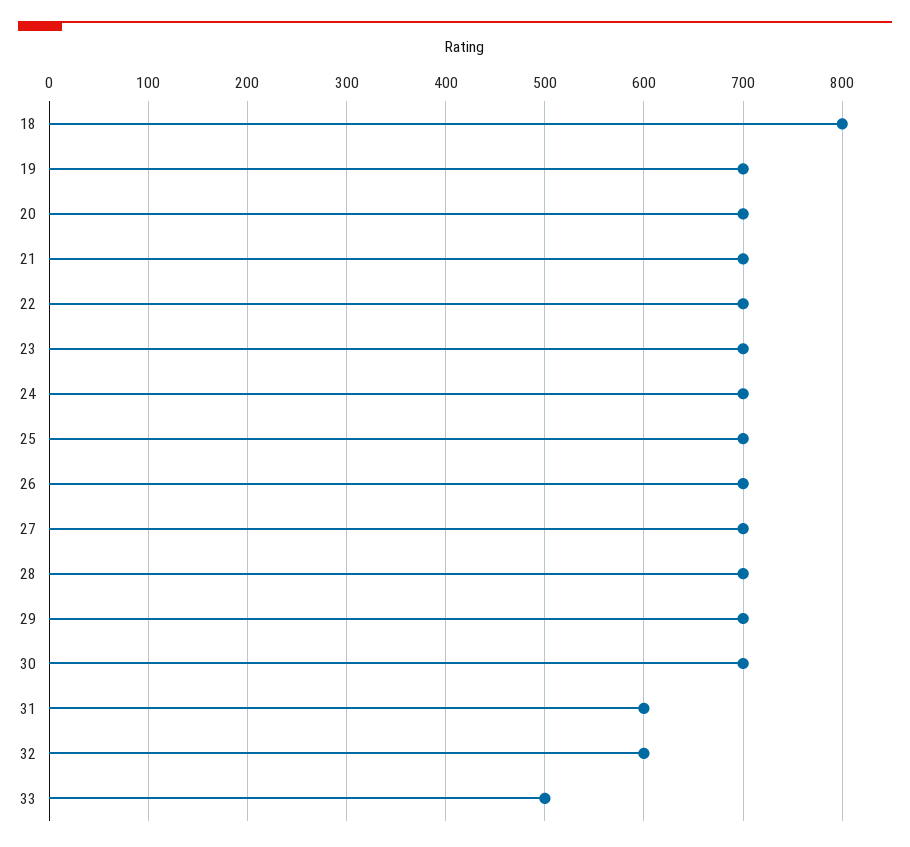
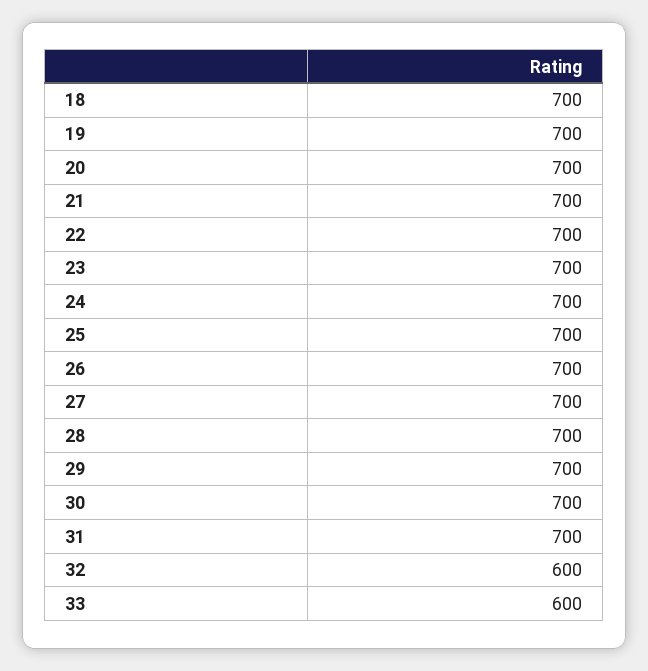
18: 800 -> 700
31: 600 -> 700
33: 500 -> 600

